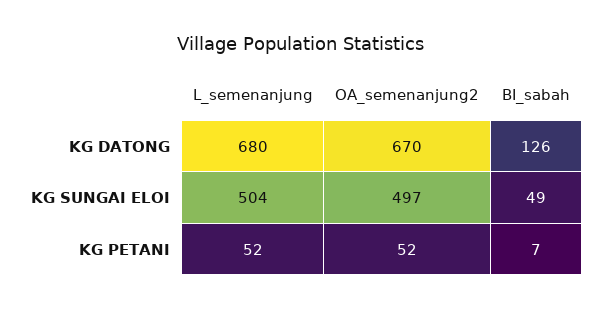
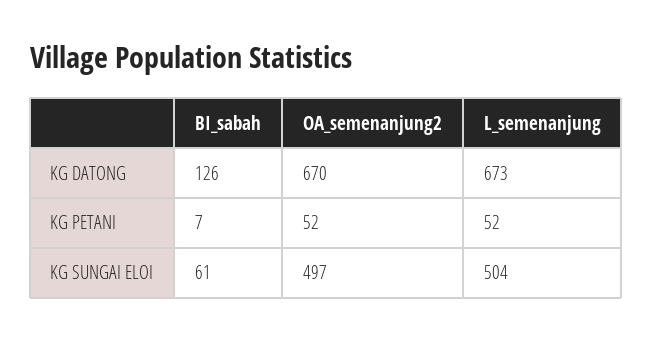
L_semenanjung, KG DATONG: 680 -> 673
BI_sabah, KG SUNGAI ELOI: 49 -> 61

